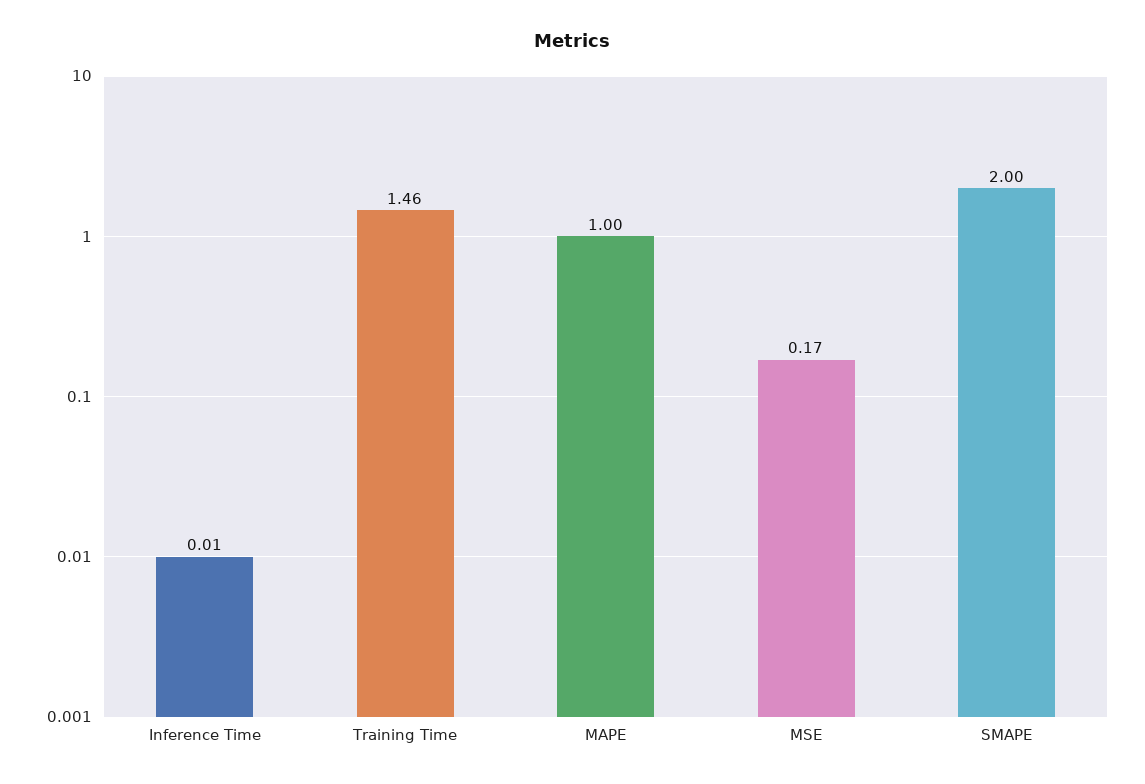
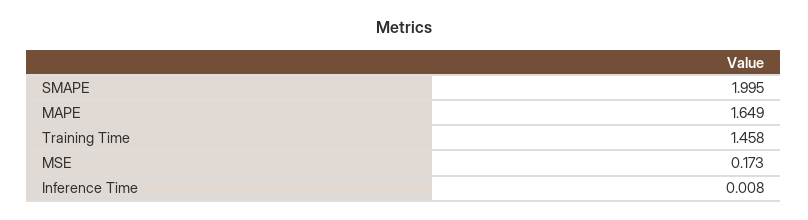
MAPE: 1 -> 1.649

